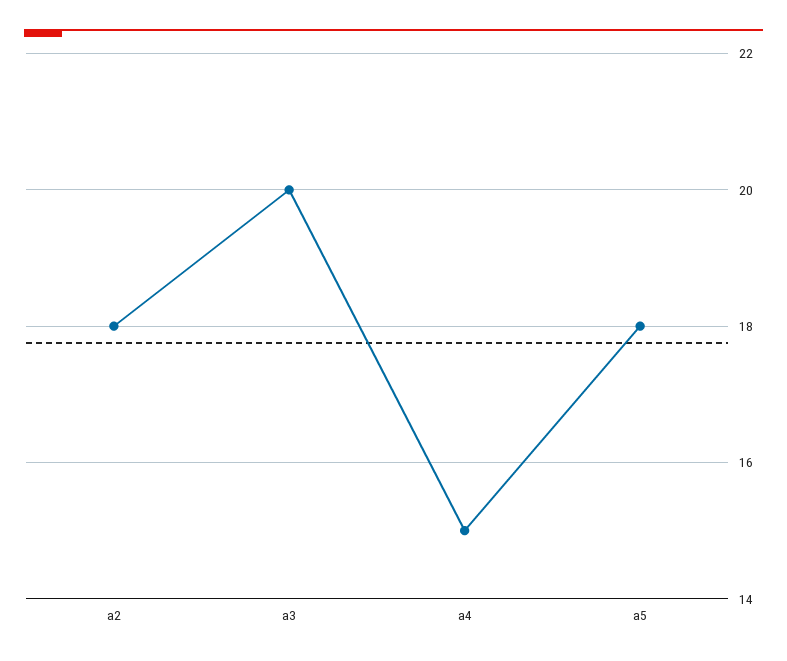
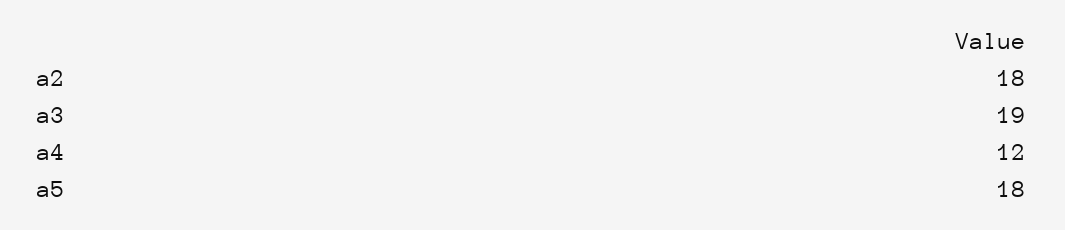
a3: 20 -> 19
a4: 15 -> 12

